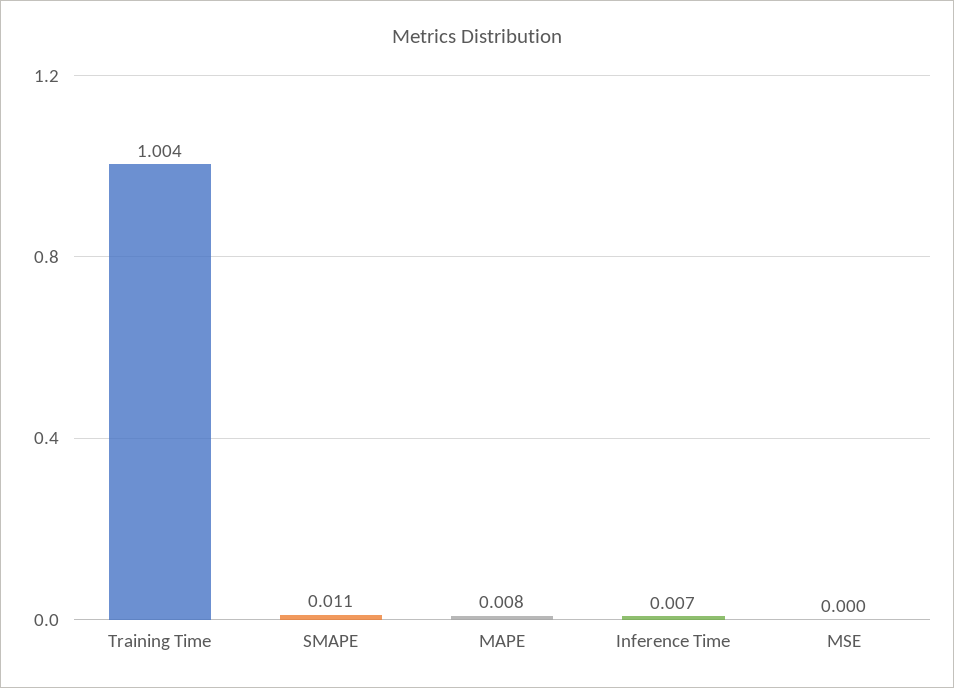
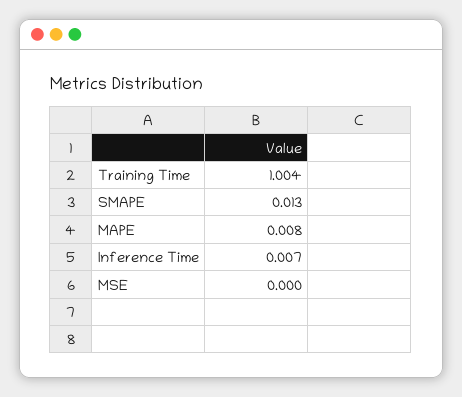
SMAPE: 0.011 -> 0.013

